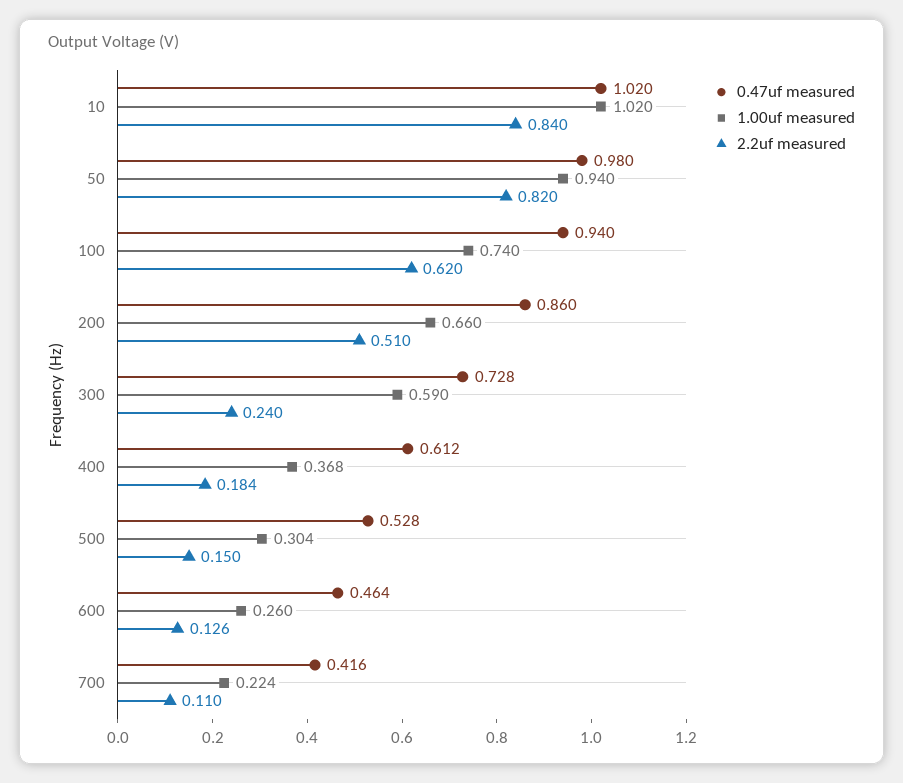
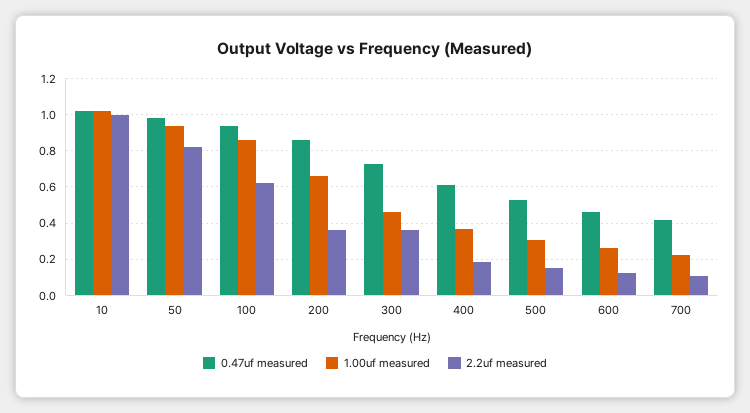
2.2uf measured, 10: 0.84 -> 1
1.00uf measured, 100: 0.74 -> 0.85
2.2uf measured, 200: 0.51 -> 0.35
1.00uf measured, 300: 0.59 -> 0.45
2.2uf measured, 300: 0.24 -> 0.35

